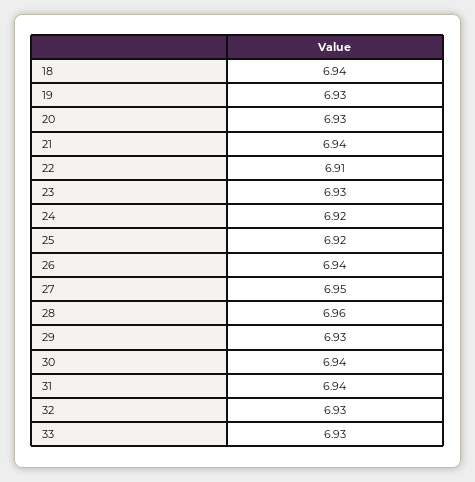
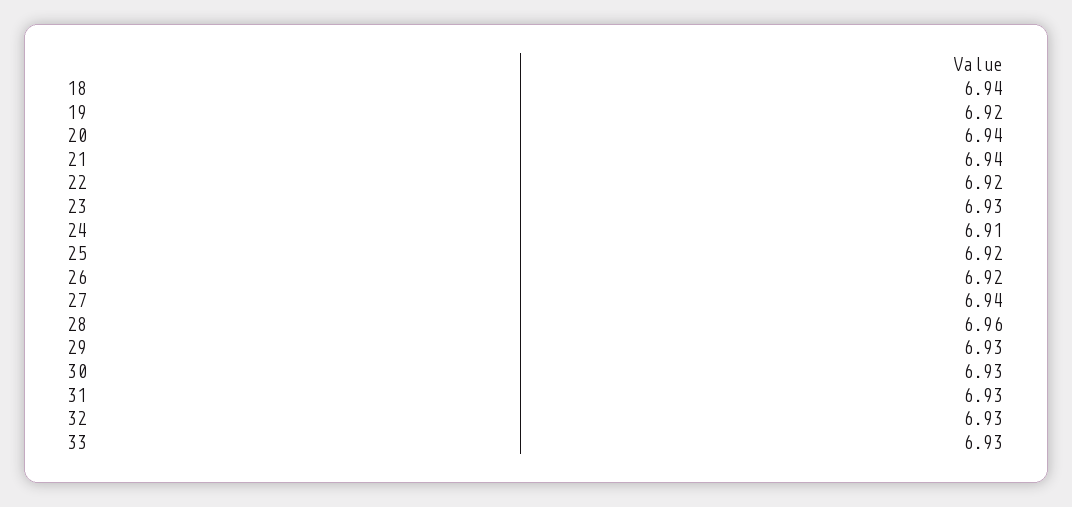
19: 6.93 -> 6.92
20: 6.93 -> 6.94
22: 6.91 -> 6.92
24: 6.92 -> 6.91
26: 6.94 -> 6.92
27: 6.95 -> 6.94
30: 6.94 -> 6.93
31: 6.94 -> 6.93

